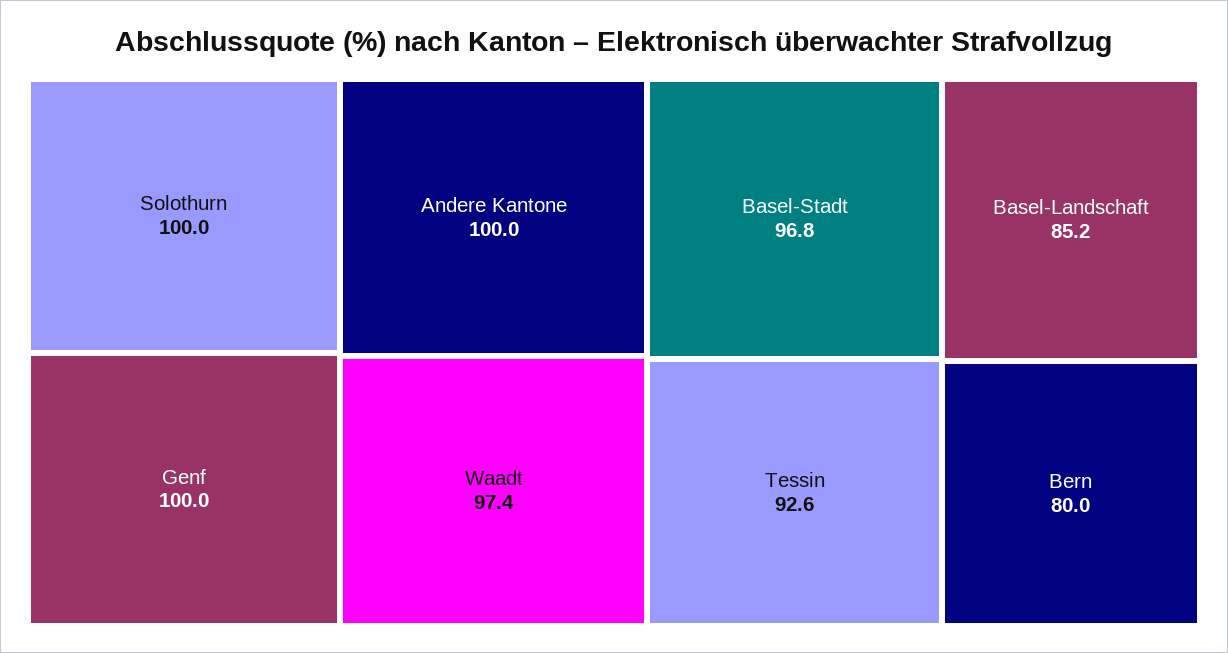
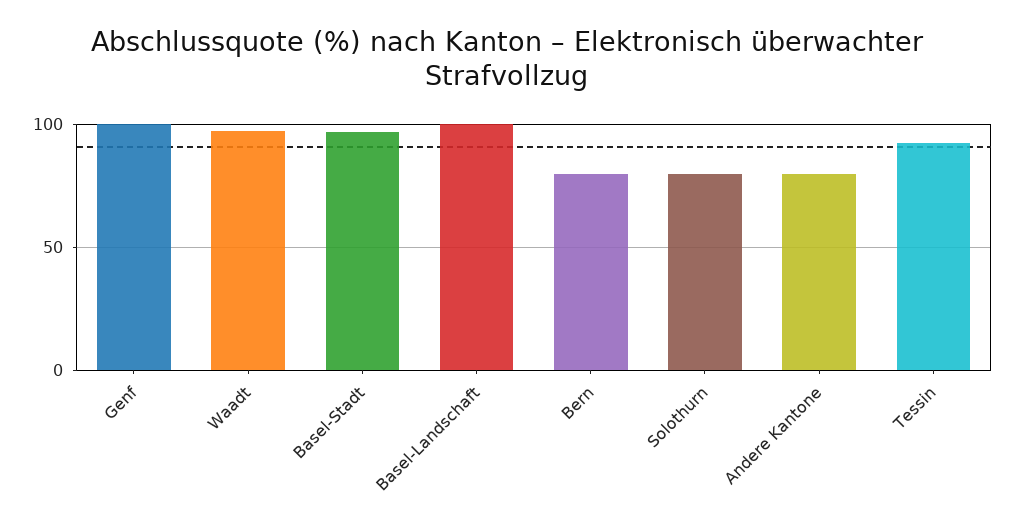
Solothurn: 100 -> 80
Andere Kantone: 100 -> 80
Basel-Landschaft: 85.2 -> 100

